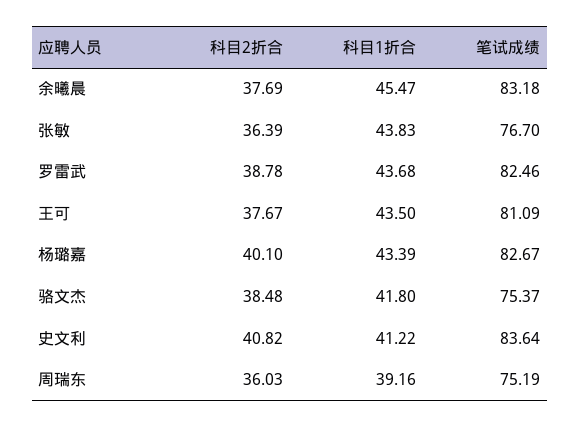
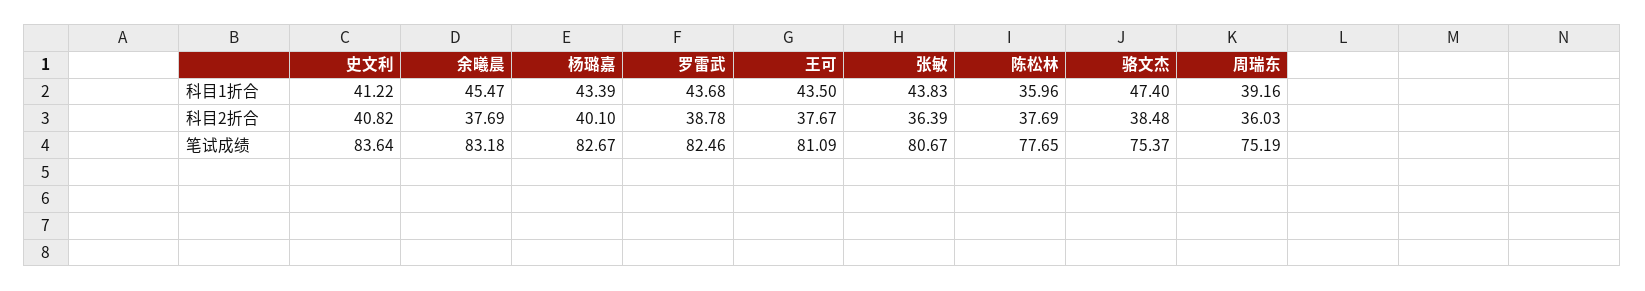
笔试成绩, 张敏: 76.7 -> 80.67
科目1折合, 骆文杰: 41.8 -> 47.4
科目1折合, 陈松林: none -> 35.96
科目2折合, 陈松林: none -> 37.69
笔试成绩, 陈松林: none -> 77.65

